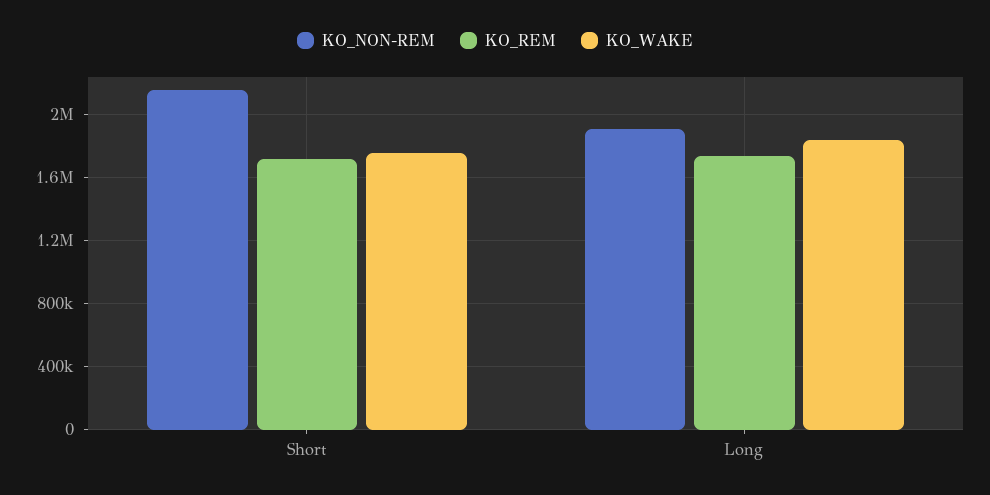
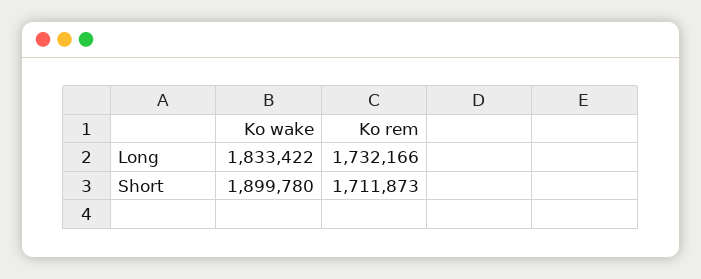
KO_NON-REM, Short: 2150000 -> none
KO_WAKE, Short: 1750000 -> 1899780
KO_NON-REM, Long: 1900000 -> none

